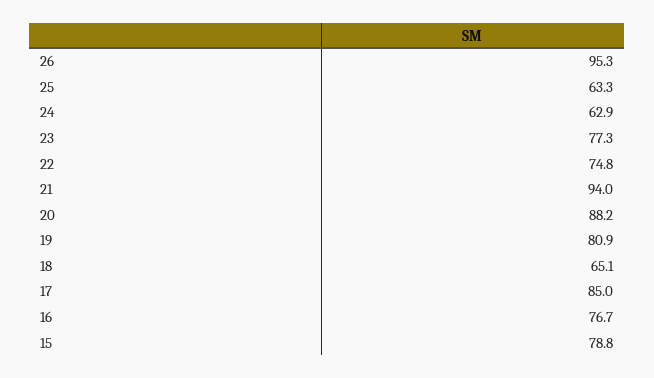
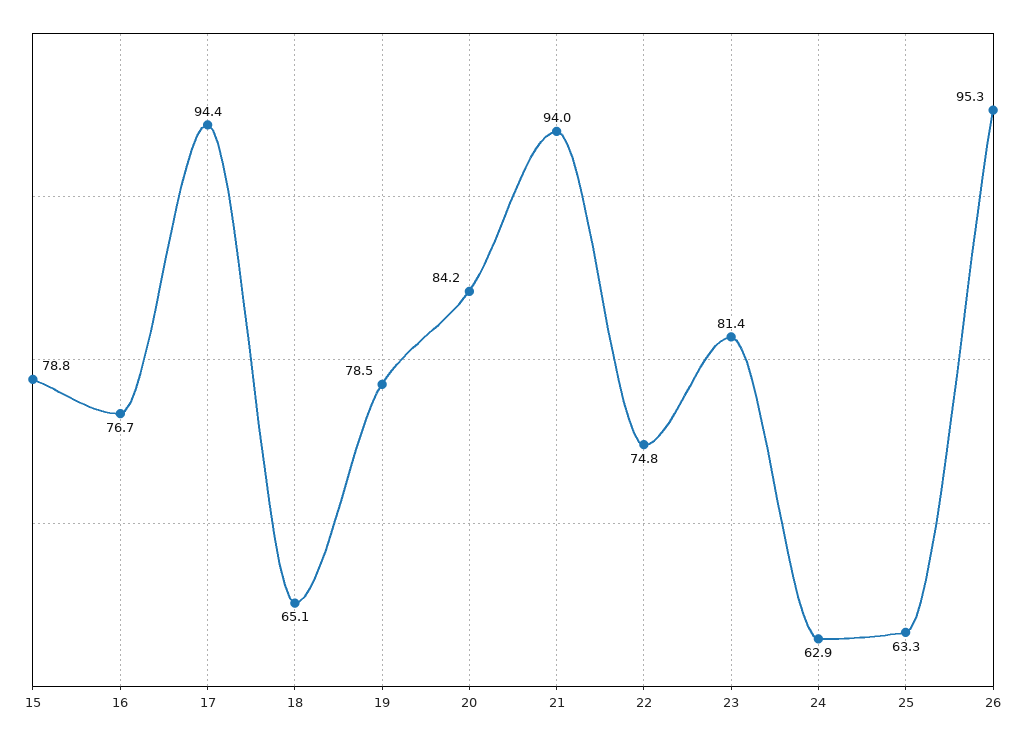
23: 77.3 -> 81.4
20: 88.2 -> 84.2
19: 80.9 -> 78.5
17: 85 -> 94.4

